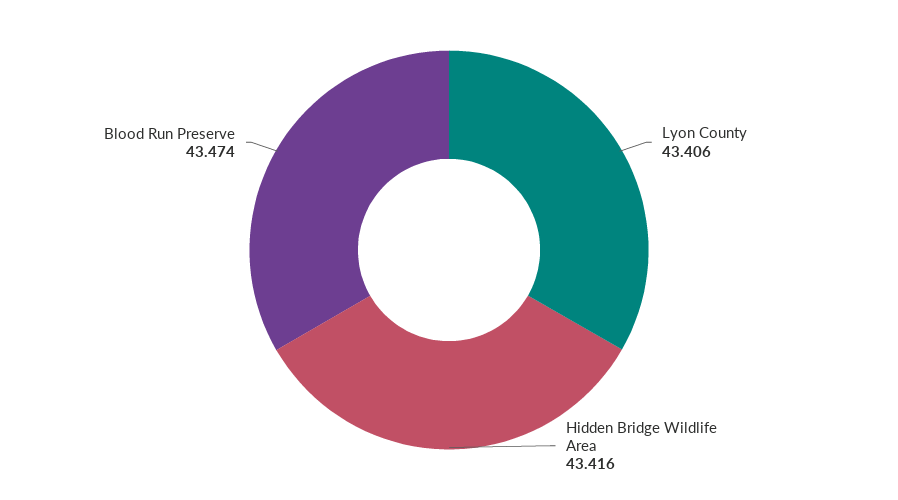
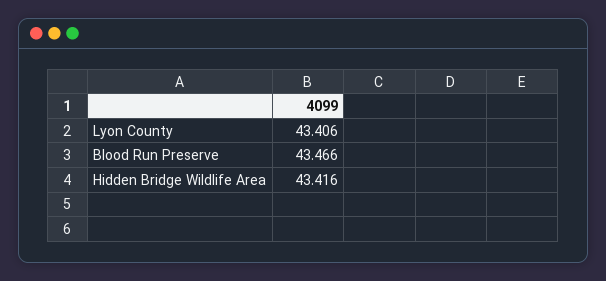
Blood Run Preserve: 43.474 -> 43.466

